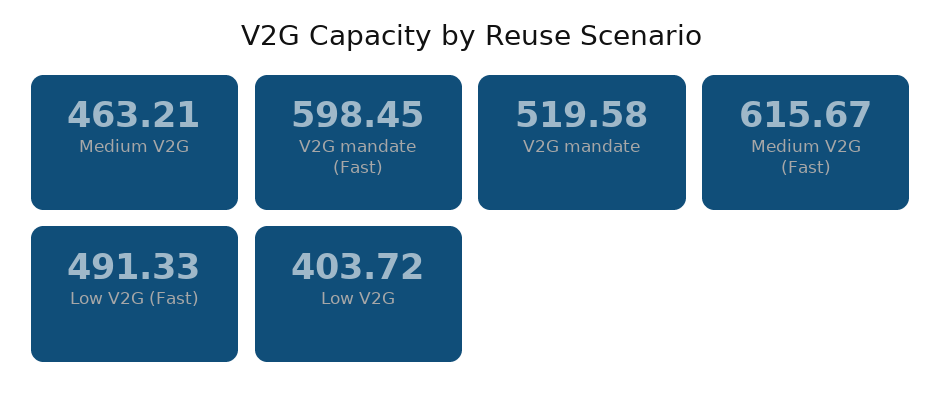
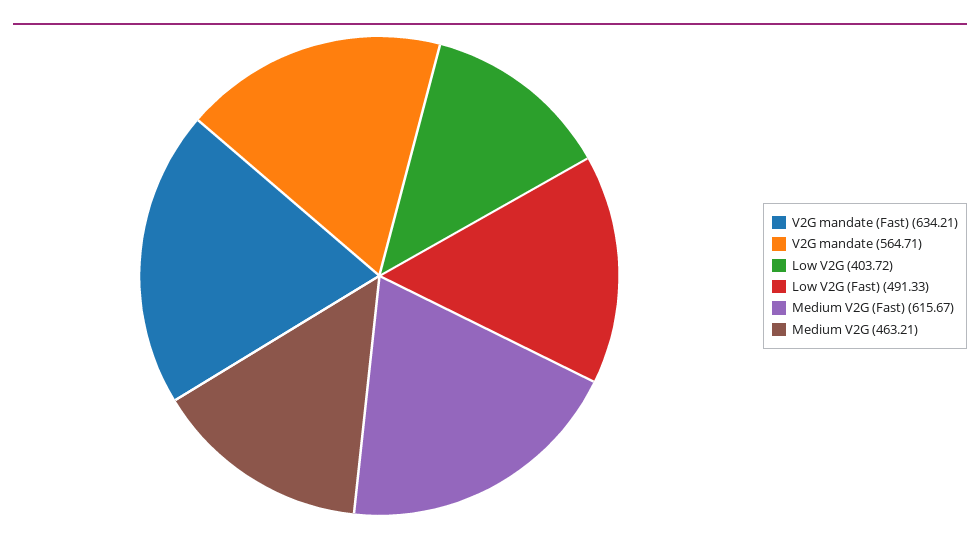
V2G mandate (Fast): 598.45 -> 634.21
V2G mandate: 519.58 -> 564.71

